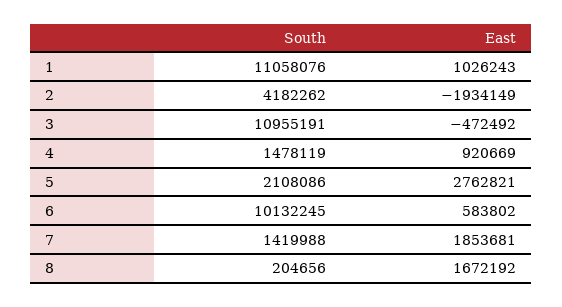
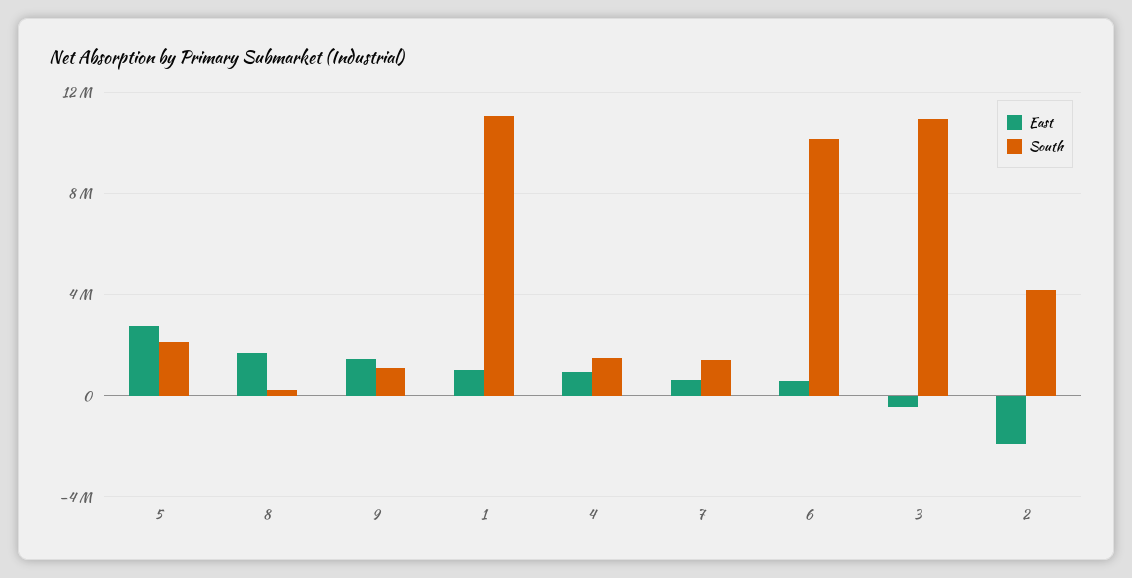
East, 7: 1853681 -> 500000
East, 9: none -> 1500000
South, 9: none -> 1000000

